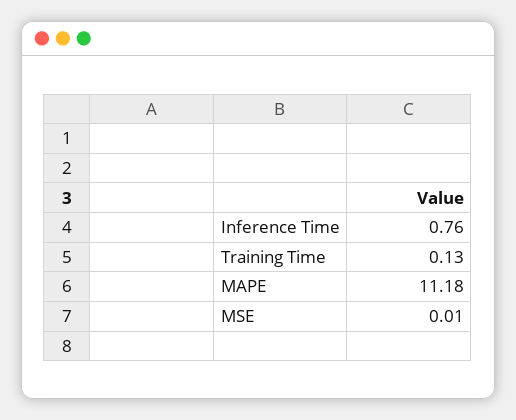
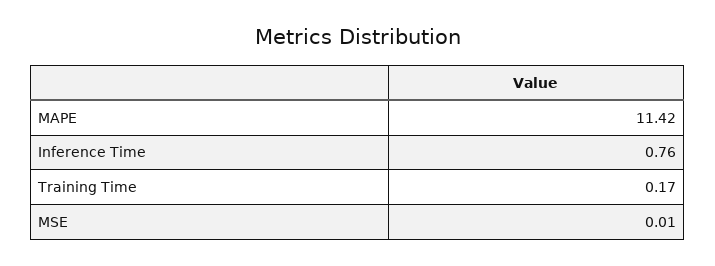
Training Time: 0.13 -> 0.17
MAPE: 11.18 -> 11.42

